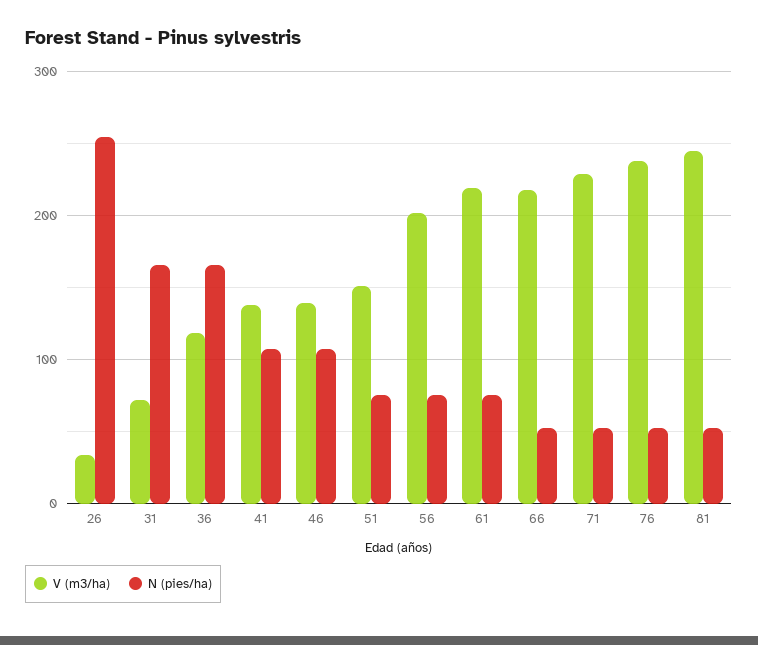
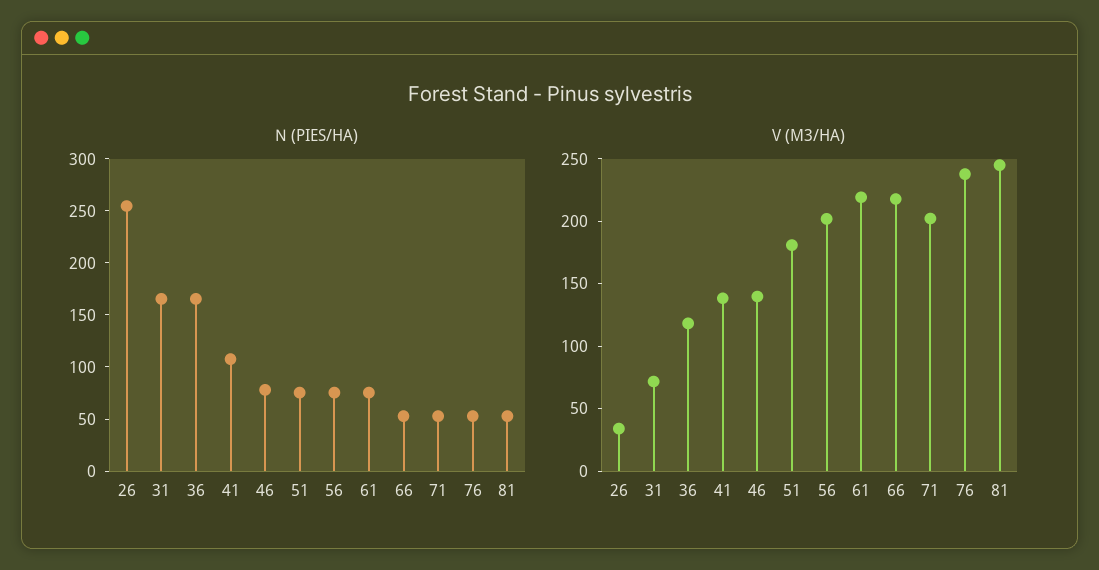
N (pies/ha), 46: 110 -> 80
V (m3/ha), 51: 150 -> 180
V (m3/ha), 71: 230 -> 200

